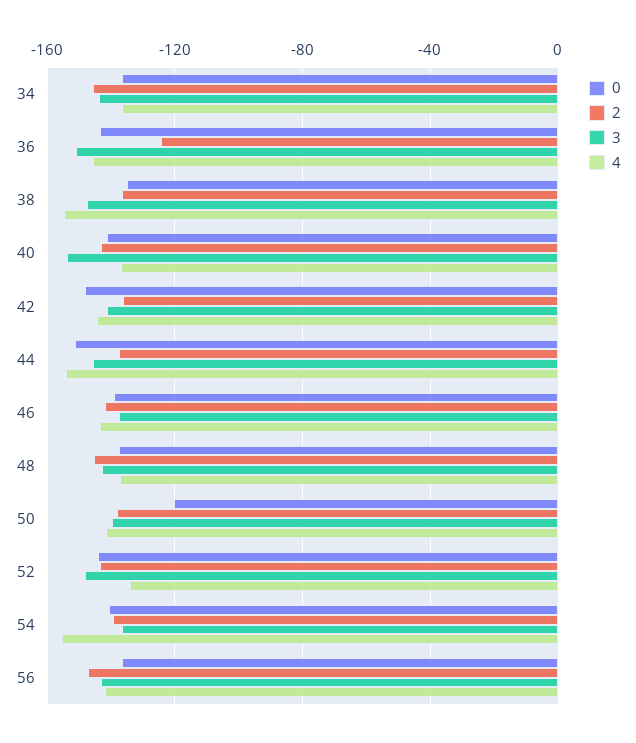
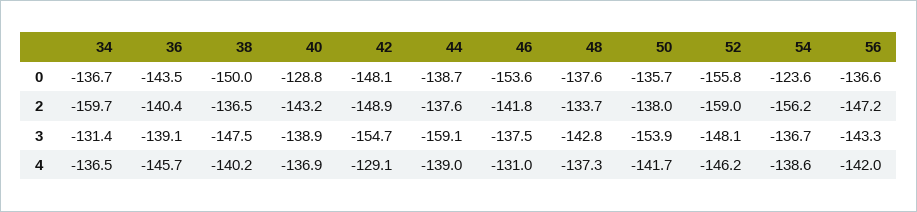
2, 34: -145 -> -159.7
3, 34: -145 -> -131.4
2, 36: -125 -> -140.4
3, 36: -150 -> -139.1
0, 38: -135 -> -150
4, 38: -155 -> -140.2
0, 40: -140 -> -128.8
3, 40: -155 -> -138.9
2, 42: -135 -> -148.9
3, 42: -140 -> -154.7
4, 42: -145 -> -129.1
0, 44: -150 -> -138.7
3, 44: -145 -> -159.1
4, 44: -155 -> -139
0, 46: -140 -> -153.6
4, 46: -145 -> -131
2, 48: -145 -> -133.7
0, 50: -120 -> -135.7
3, 50: -140 -> -153.9
0, 52: -145 -> -155.8
2, 52: -145 -> -159
4, 52: -135 -> -146.2
0, 54: -140 -> -123.6
2, 54: -140 -> -156.2
4, 54: -155 -> -138.6

